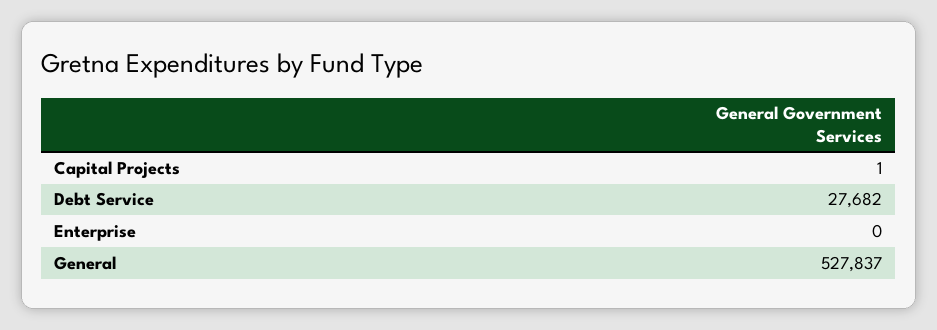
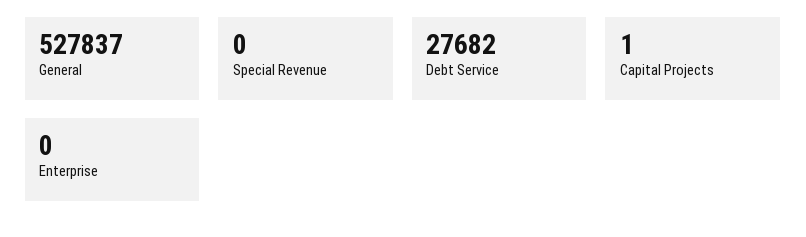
Special Revenue: none -> 0

